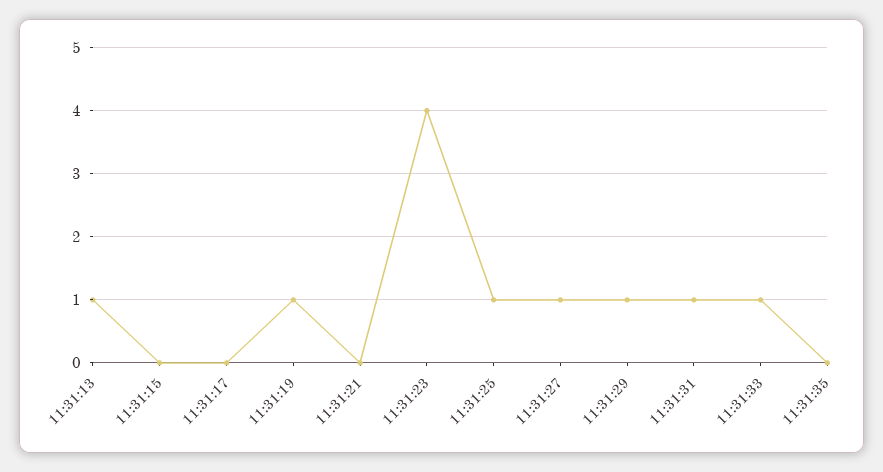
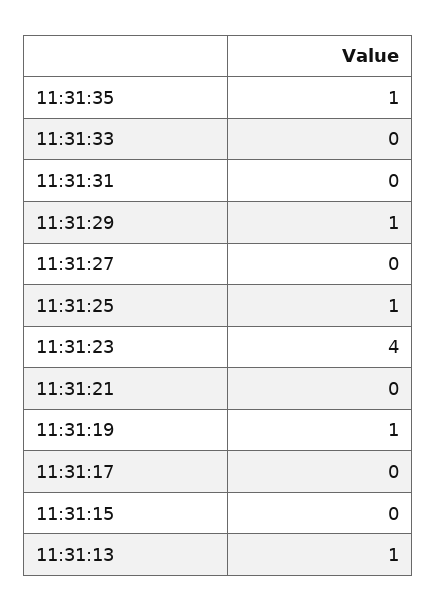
11:31:27: 1 -> 0
11:31:31: 1 -> 0
11:31:33: 1 -> 0
11:31:35: 0 -> 1

